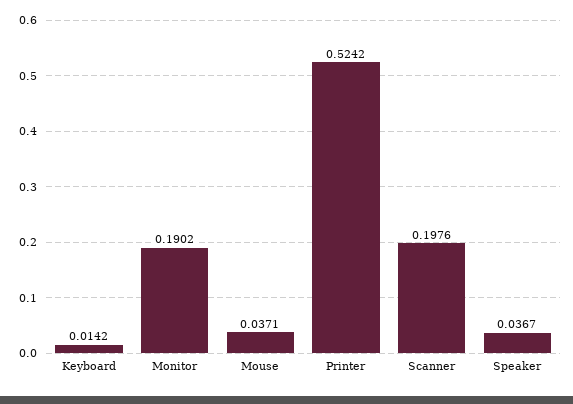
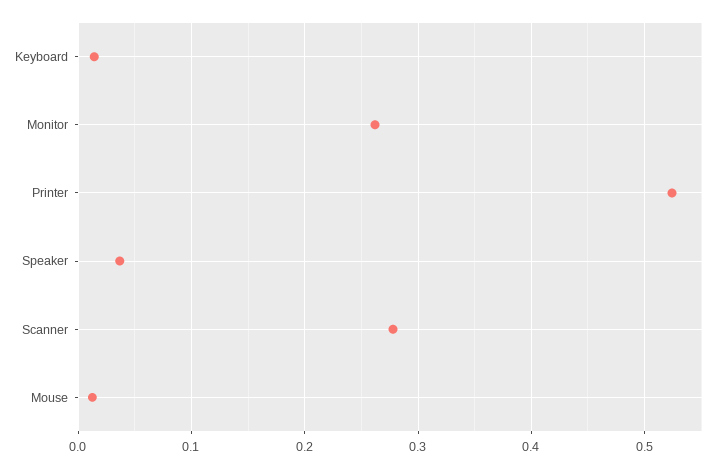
Monitor: 0.1902 -> 0.26
Mouse: 0.0371 -> 0.01
Scanner: 0.1976 -> 0.28

